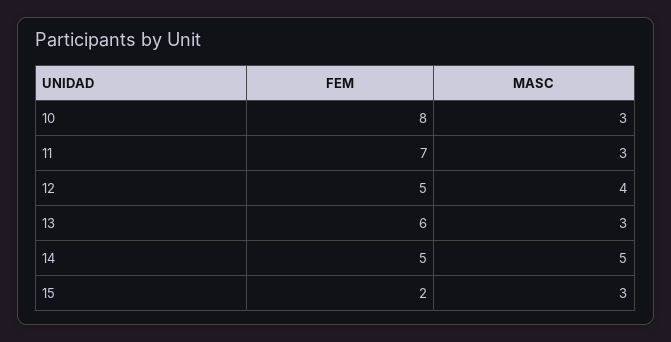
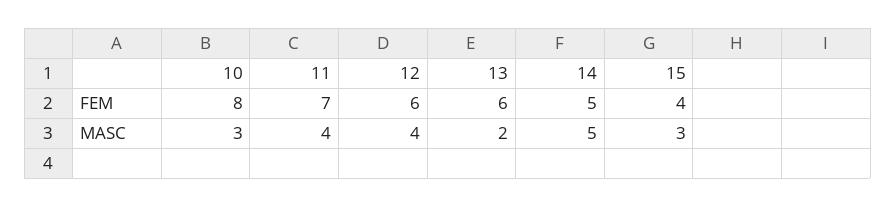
MASC, 11: 3 -> 4
FEM, 12: 5 -> 6
MASC, 13: 3 -> 2
FEM, 15: 2 -> 4

